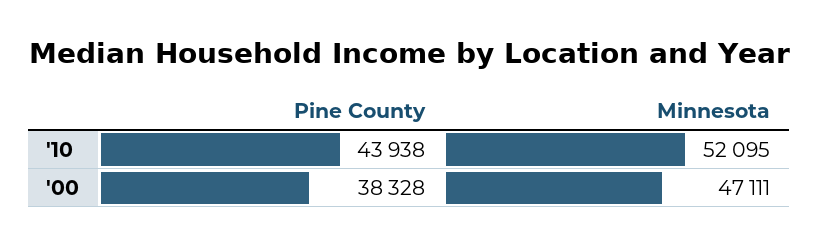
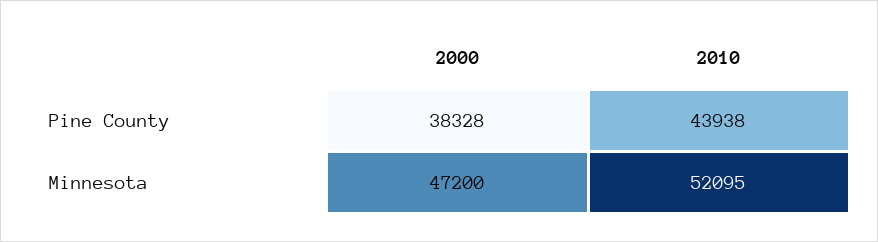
Minnesota, '00: 47111 -> 47200

